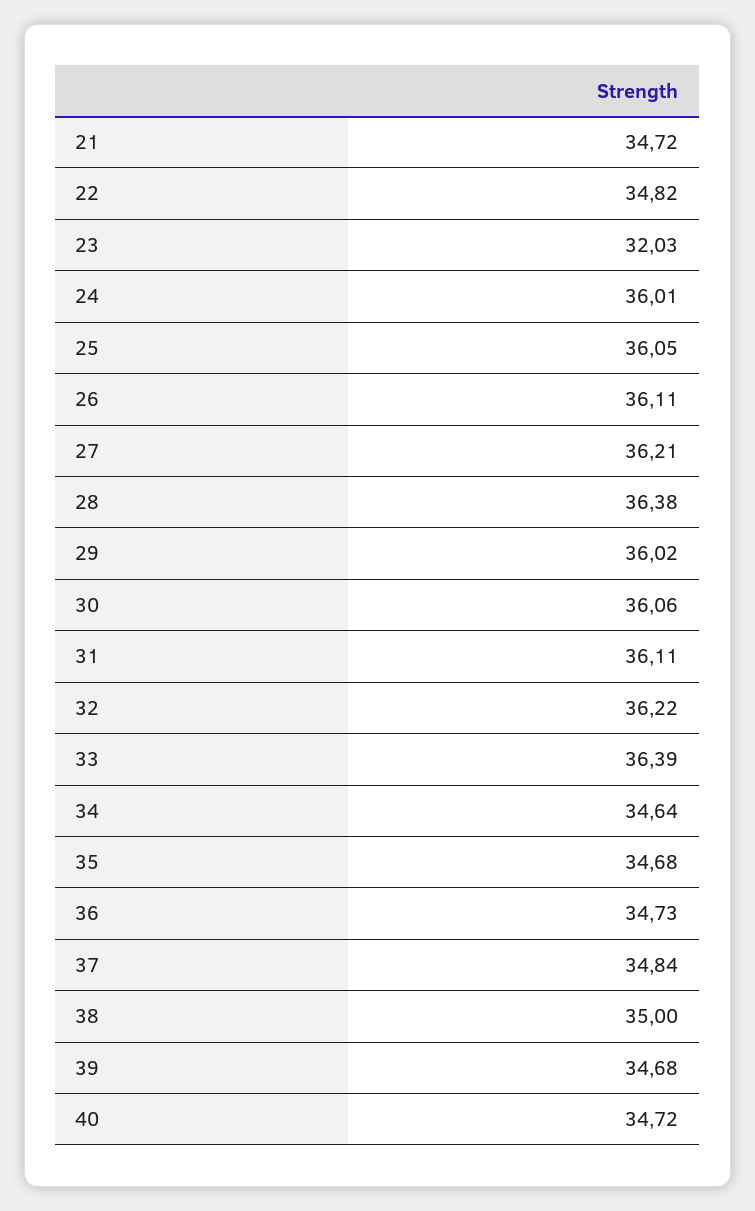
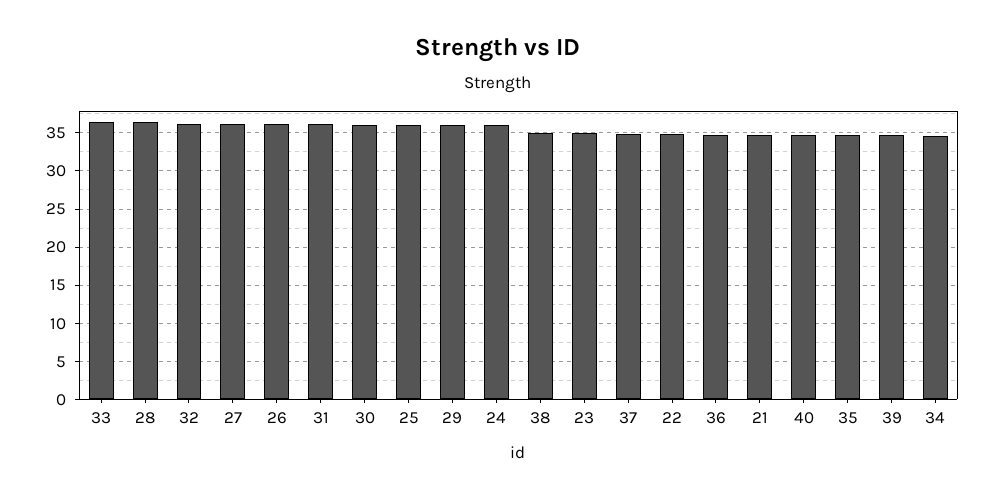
23: 32.03 -> 35

